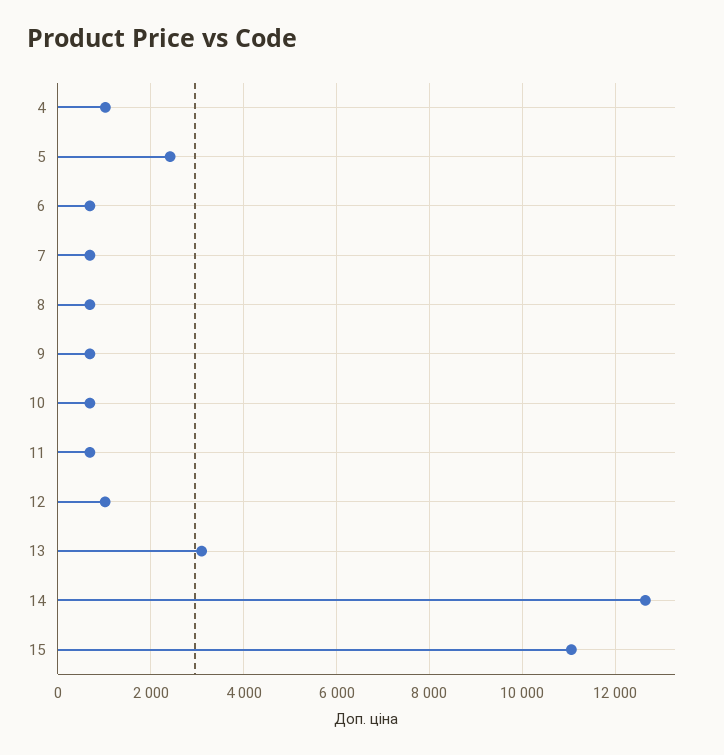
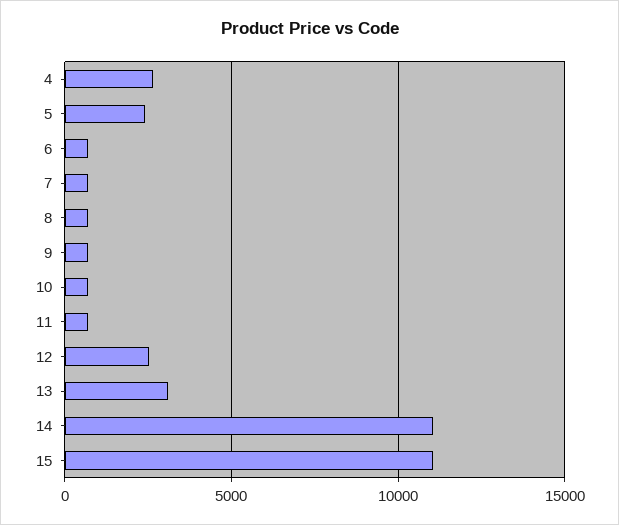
4: 1000 -> 2500
12: 1000 -> 2500
14: 12600 -> 11000

